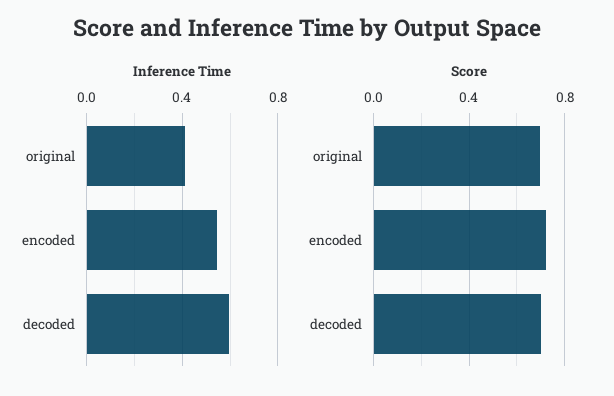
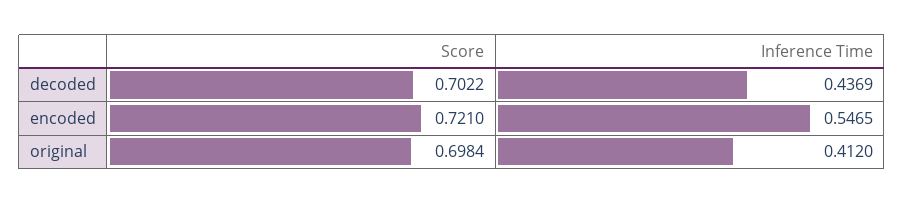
Inference Time, decoded: 0.6 -> 0.4369

